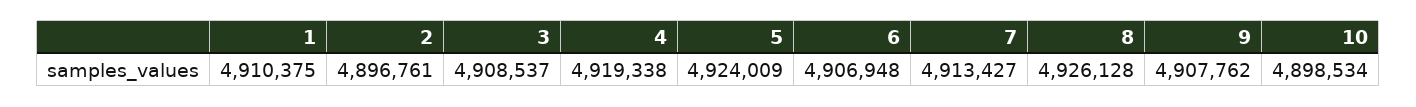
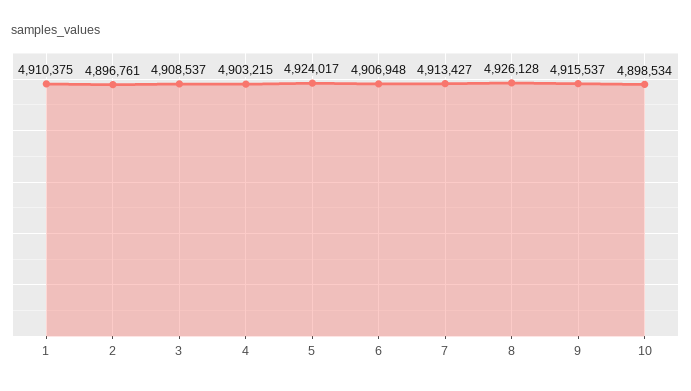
4: 4919338 -> 4903215
5: 4924009 -> 4924017
9: 4907762 -> 4915537

